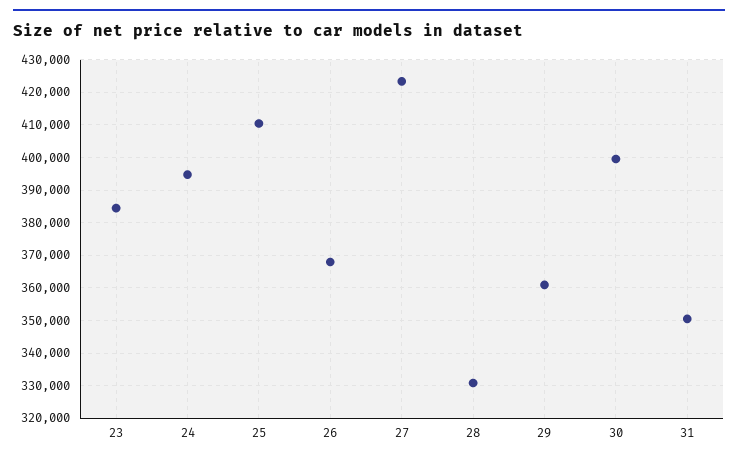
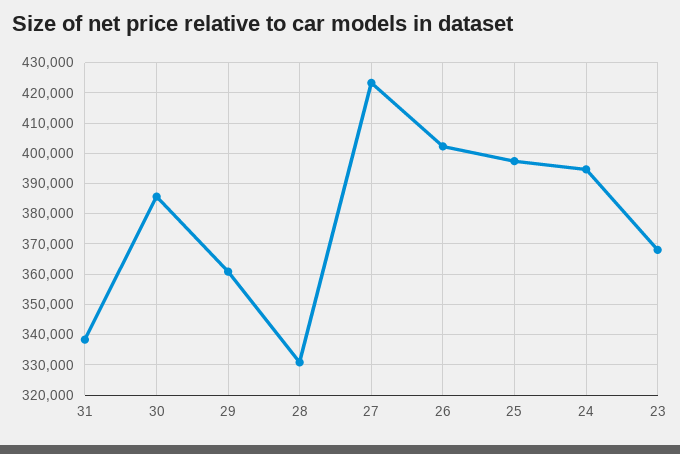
23: 384000 -> 368000
25: 410000 -> 398000
26: 368000 -> 402000
30: 400000 -> 386000
31: 350000 -> 338000

